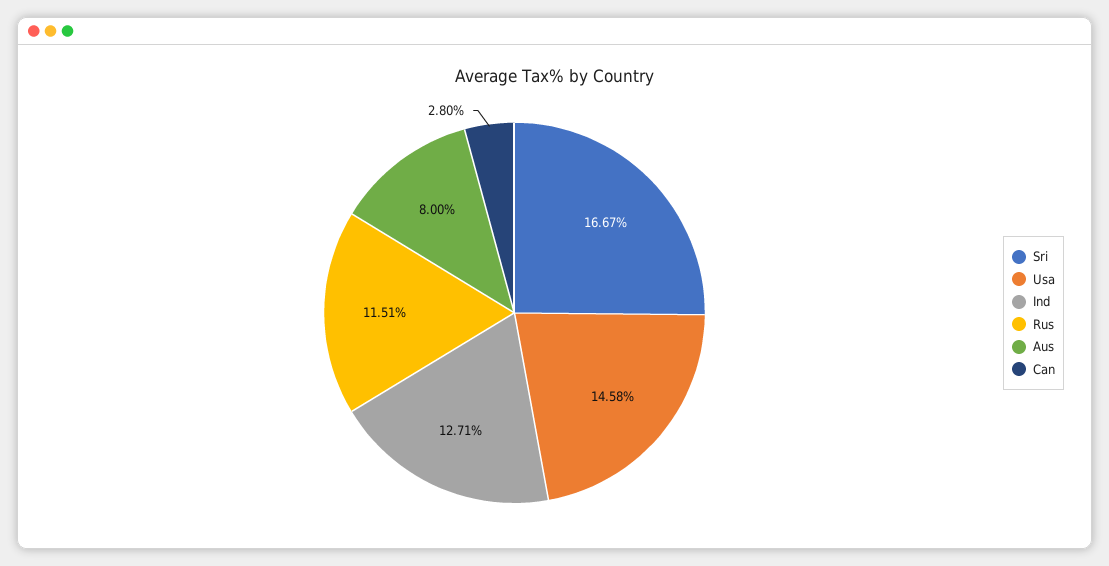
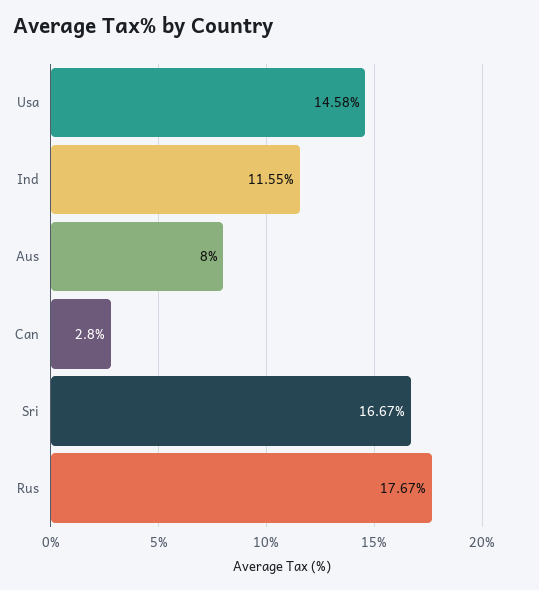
Ind: 12.71 -> 11.55
Rus: 11.51 -> 17.67

